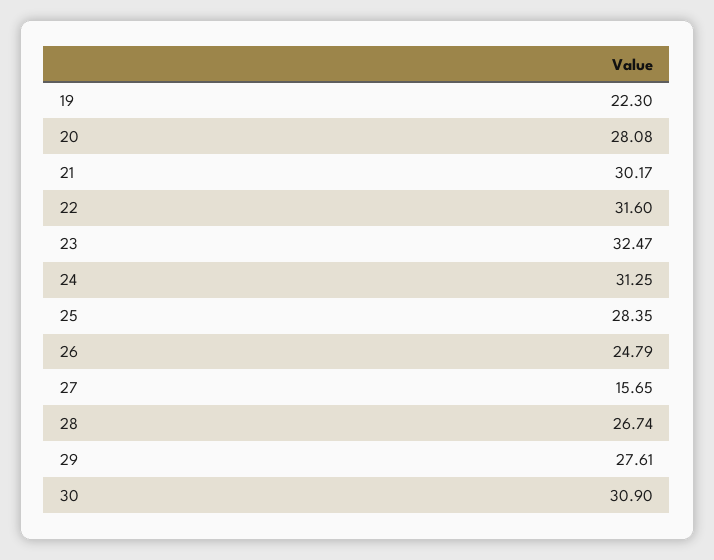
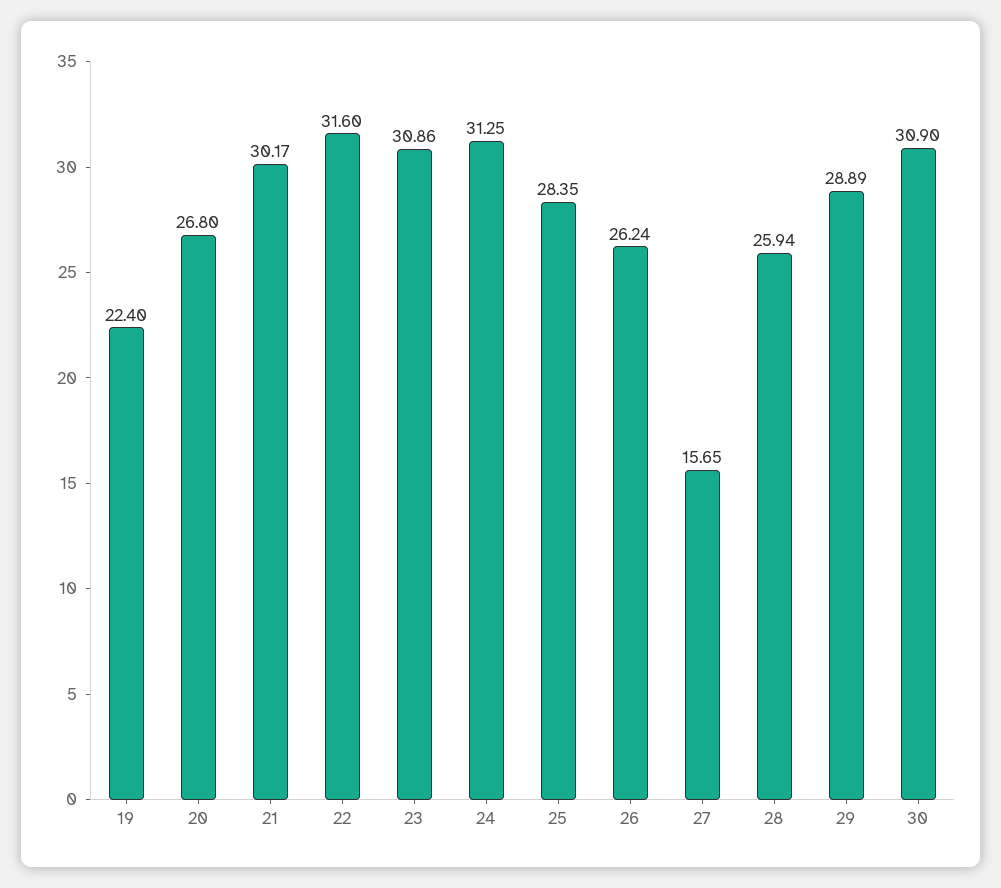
19: 22.3 -> 22.4
20: 28.08 -> 26.8
23: 32.47 -> 30.86
26: 24.79 -> 26.24
28: 26.74 -> 25.94
29: 27.61 -> 28.89

